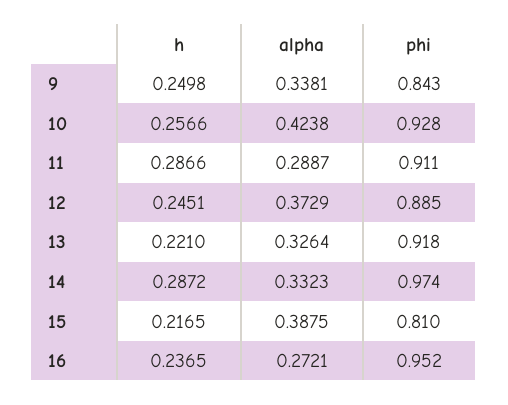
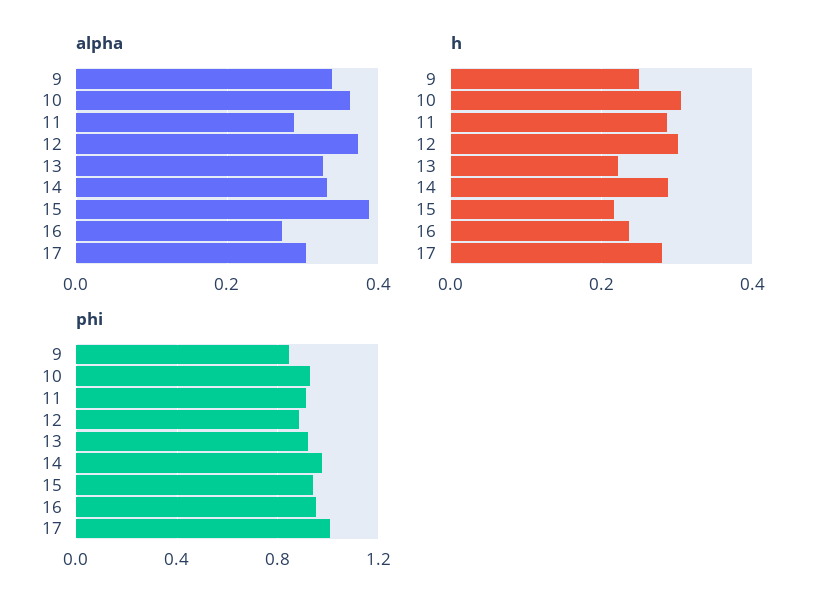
h, 10: 0.2566 -> 0.3
alpha, 10: 0.4238 -> 0.36
h, 12: 0.2451 -> 0.3
phi, 15: 0.81 -> 0.95
alpha, 17: none -> 0.3
h, 17: none -> 0.28
phi, 17: none -> 1

